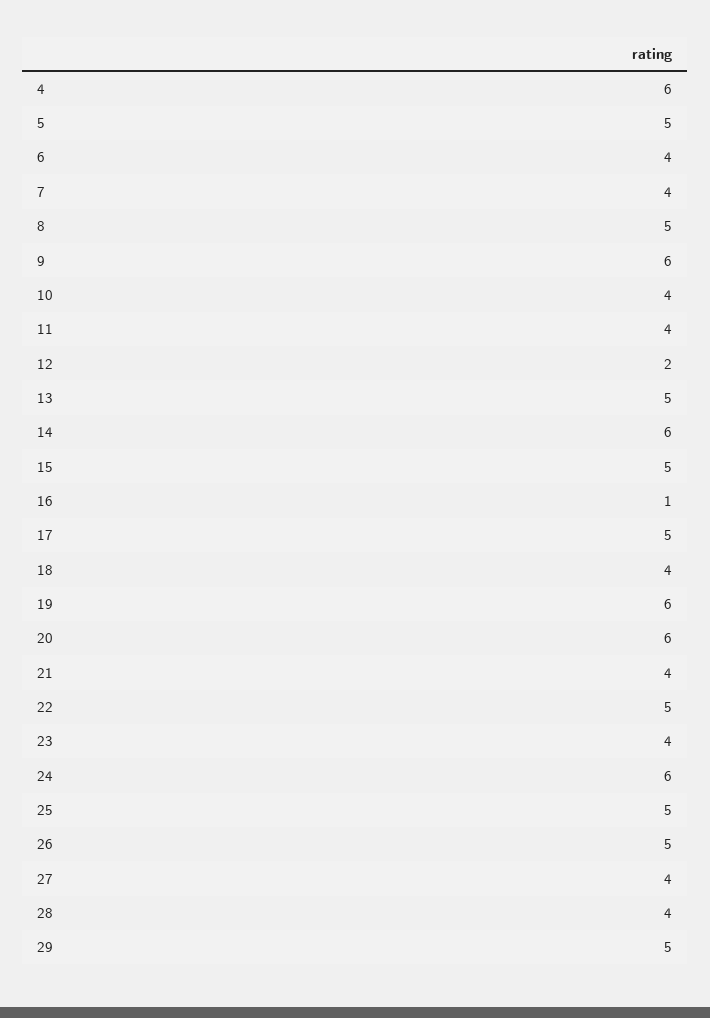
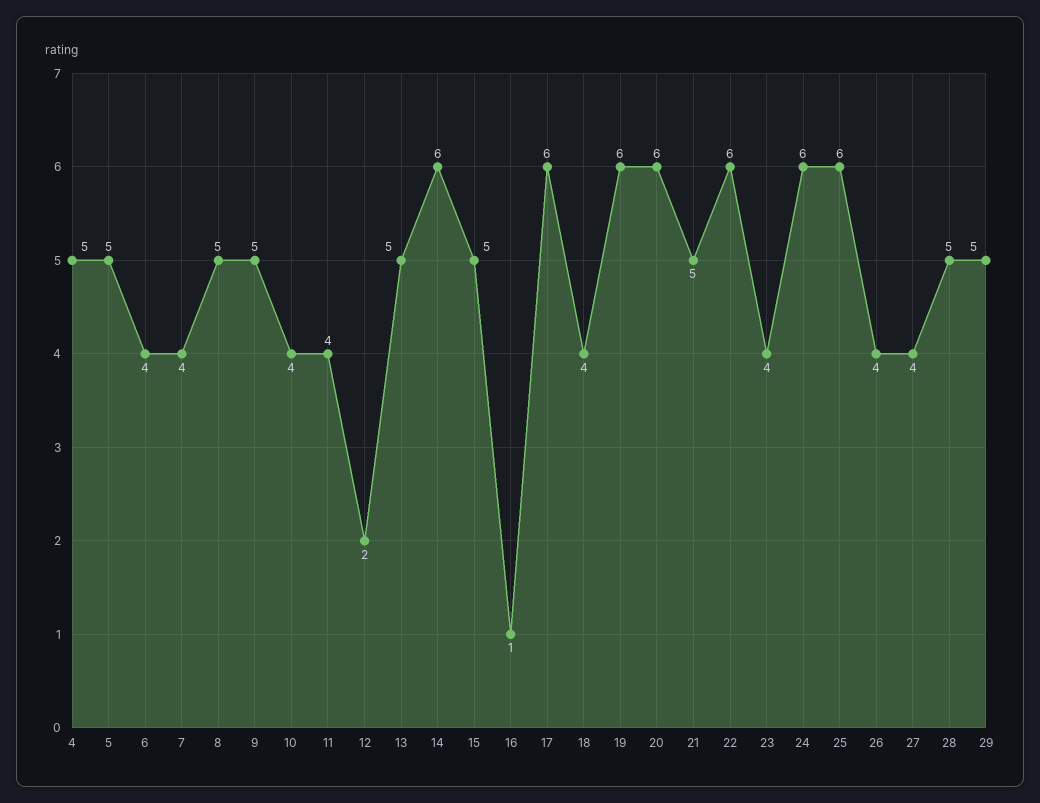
4: 6 -> 5
9: 6 -> 5
17: 5 -> 6
21: 4 -> 5
22: 5 -> 6
25: 5 -> 6
26: 5 -> 4
28: 4 -> 5

